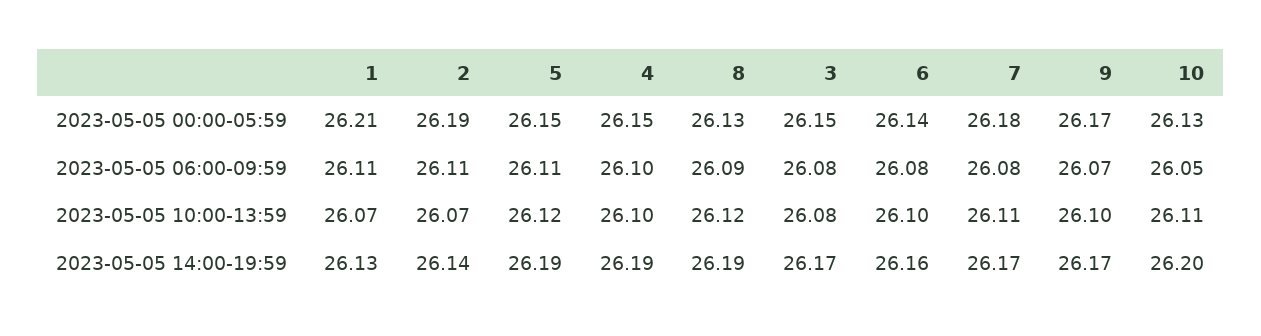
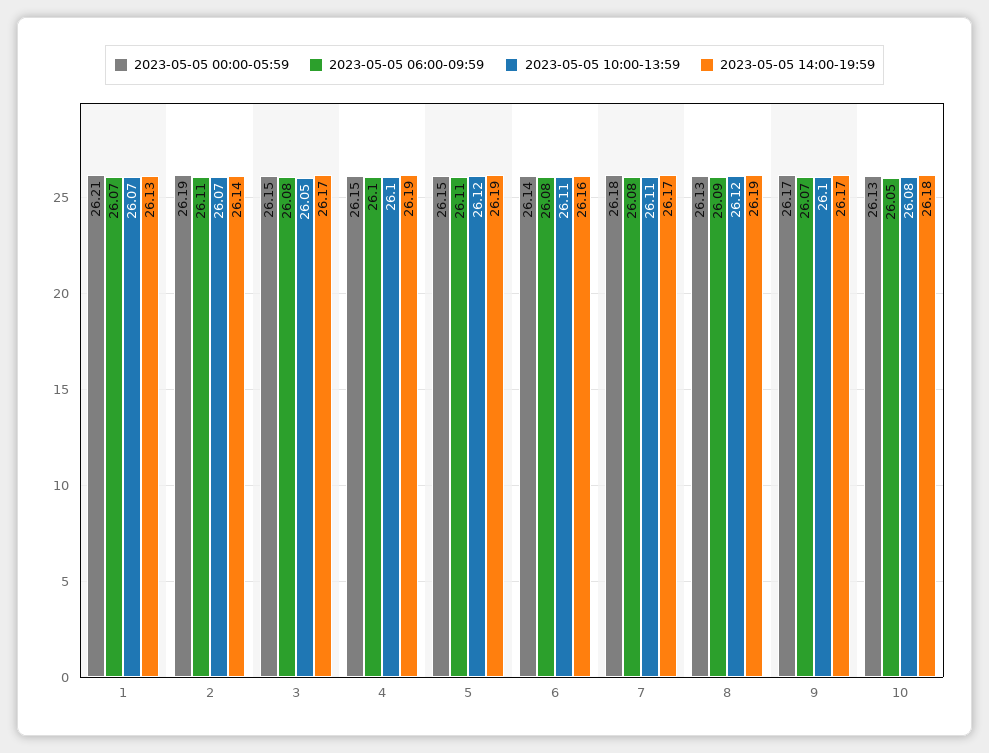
2023-05-05 06:00-09:59, 1: 26.11 -> 26.07
2023-05-05 10:00-13:59, 3: 26.08 -> 26.05
2023-05-05 10:00-13:59, 6: 26.1 -> 26.11
2023-05-05 10:00-13:59, 10: 26.11 -> 26.08
2023-05-05 14:00-19:59, 10: 26.2 -> 26.18

